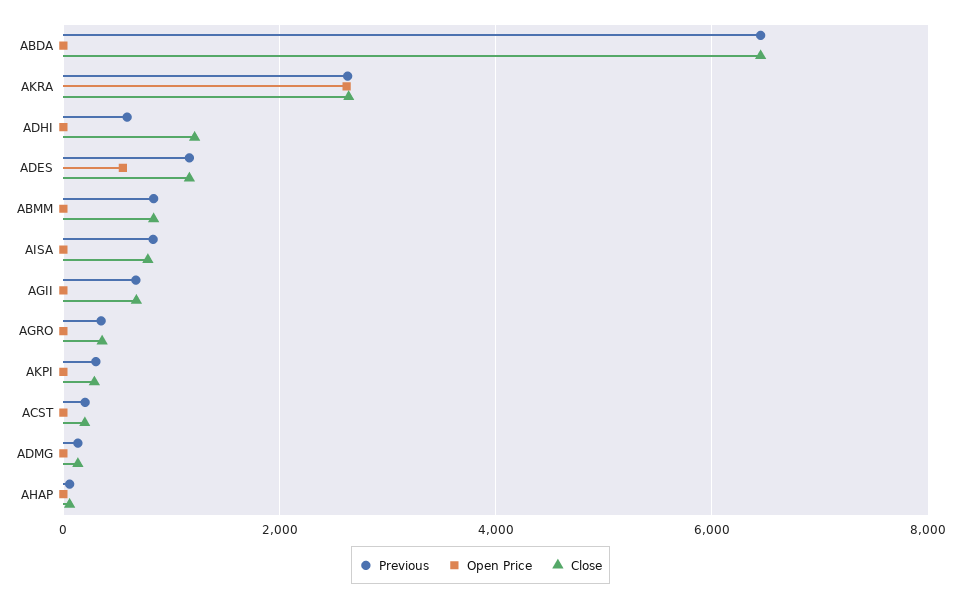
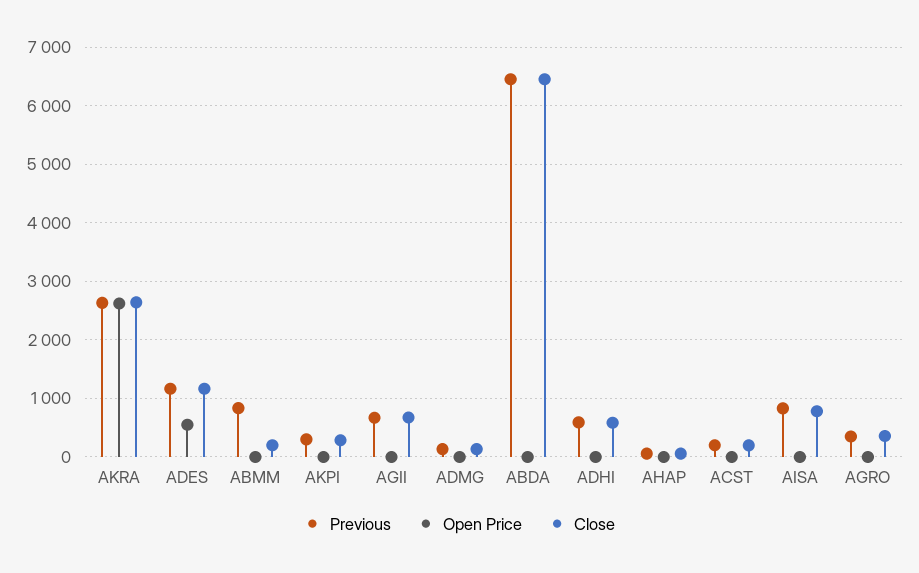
Close, ADHI: 1200 -> 600
Close, ABMM: 800 -> 200

